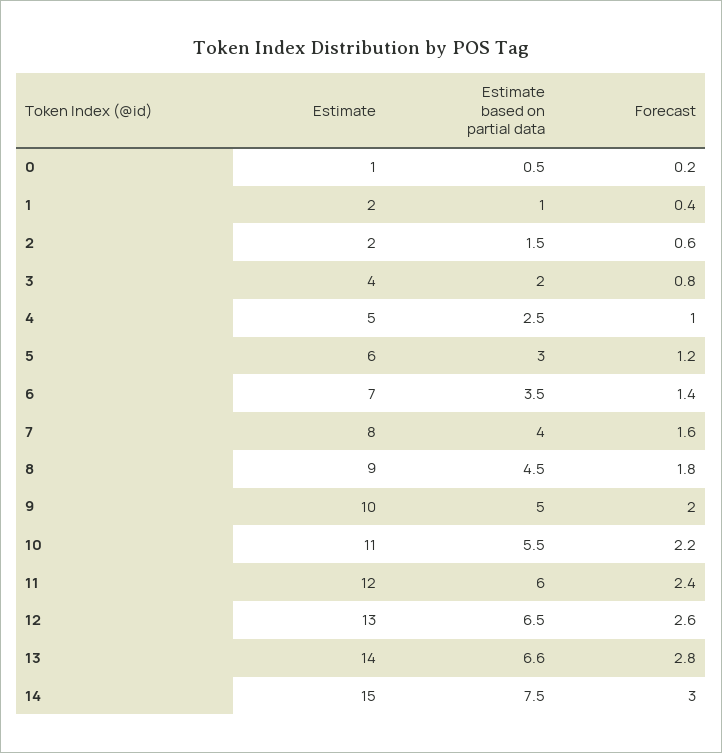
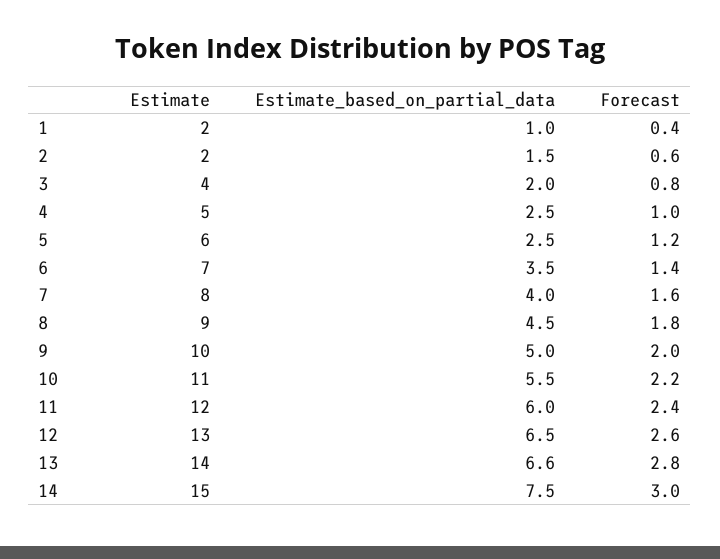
Estimate, 0: 1 -> none
Estimate based on partial data, 0: 0.5 -> none
Forecast, 0: 0.2 -> none
Estimate based on partial data, 5: 3 -> 2.5

